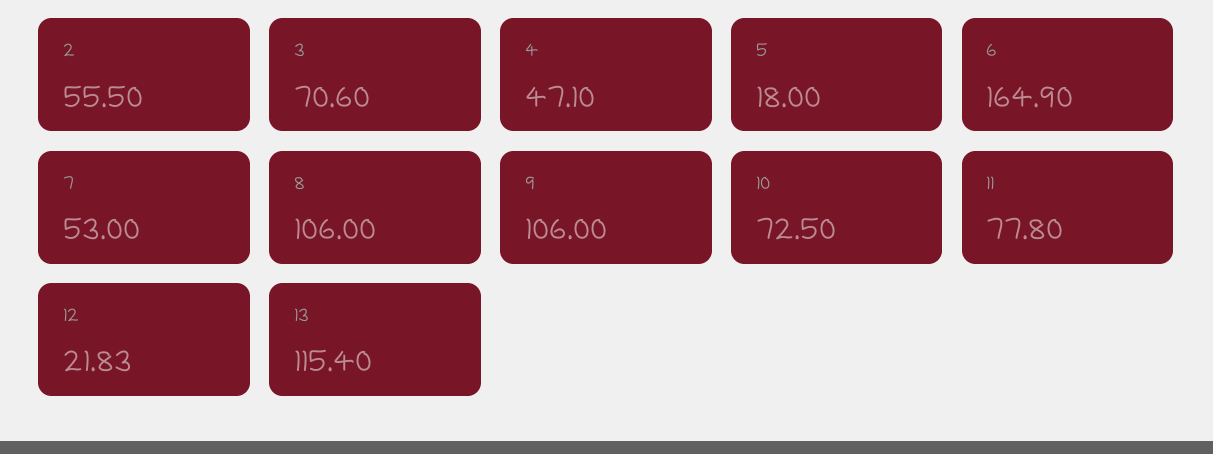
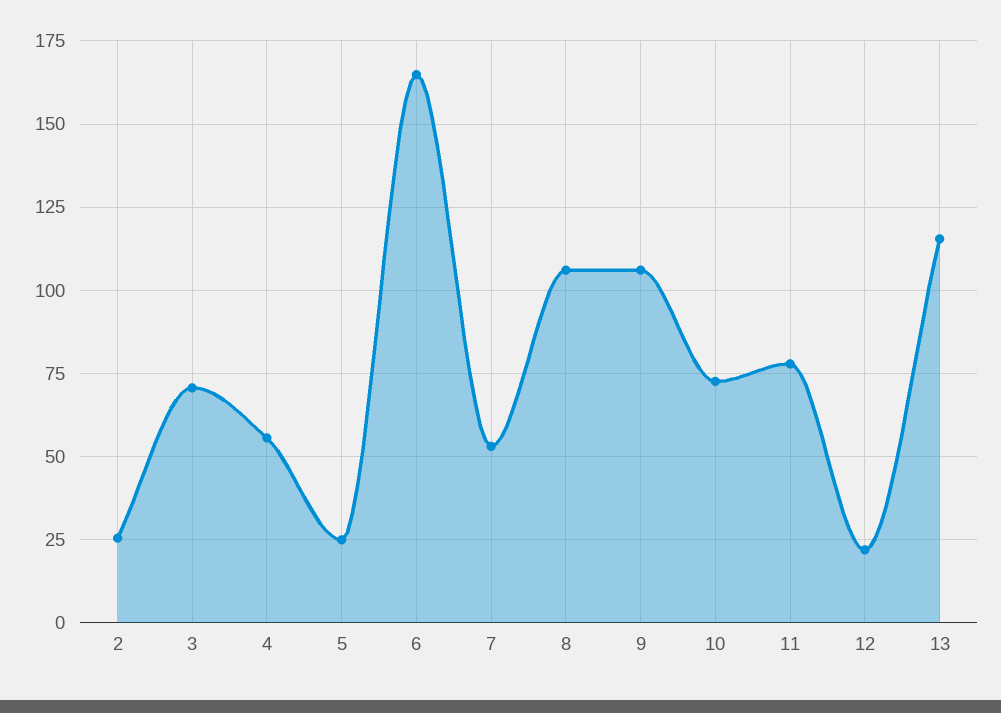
2: 55.5 -> 25
4: 47.1 -> 55
5: 18 -> 25

